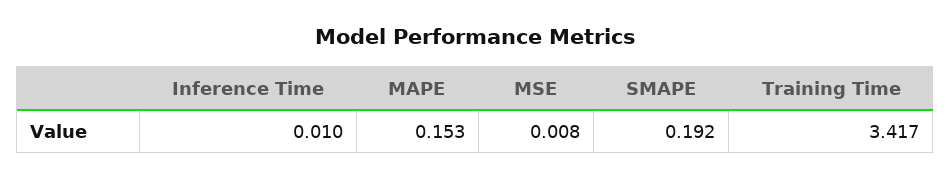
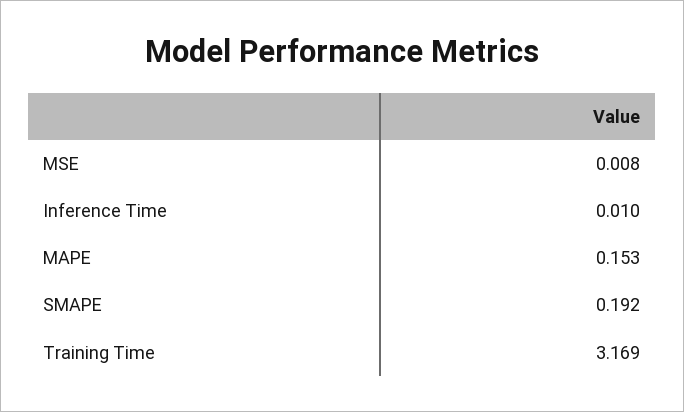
Training Time: 3.417 -> 3.169

